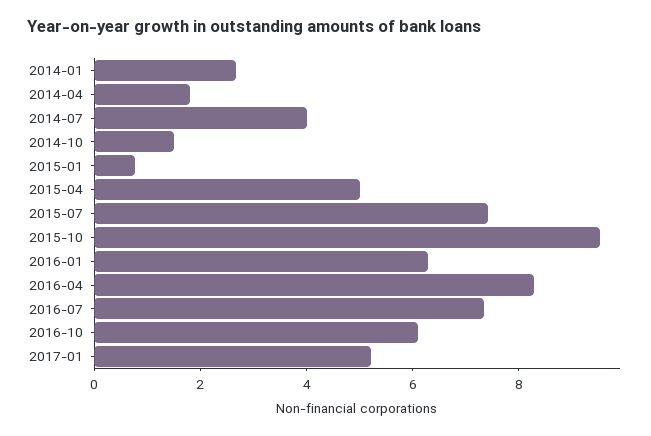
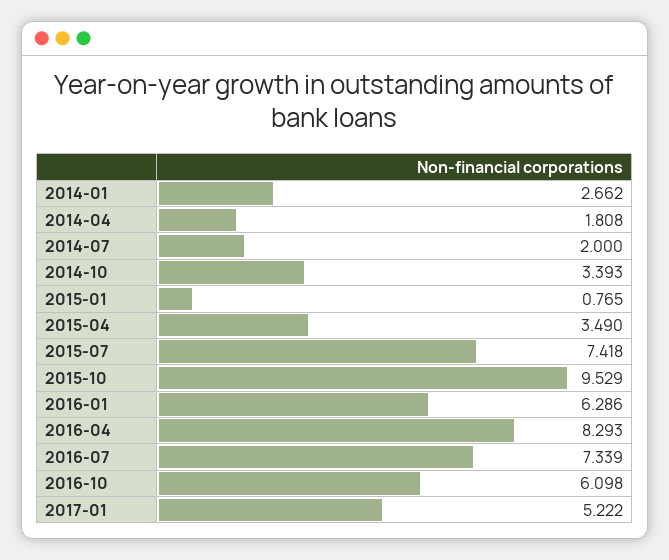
2014-07: 4 -> 2
2014-10: 1.5 -> 3.393
2015-04: 5 -> 3.49

